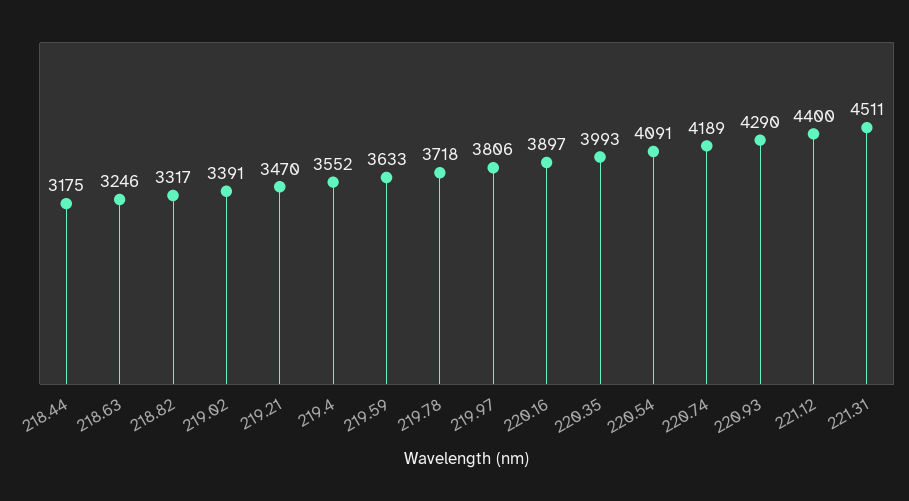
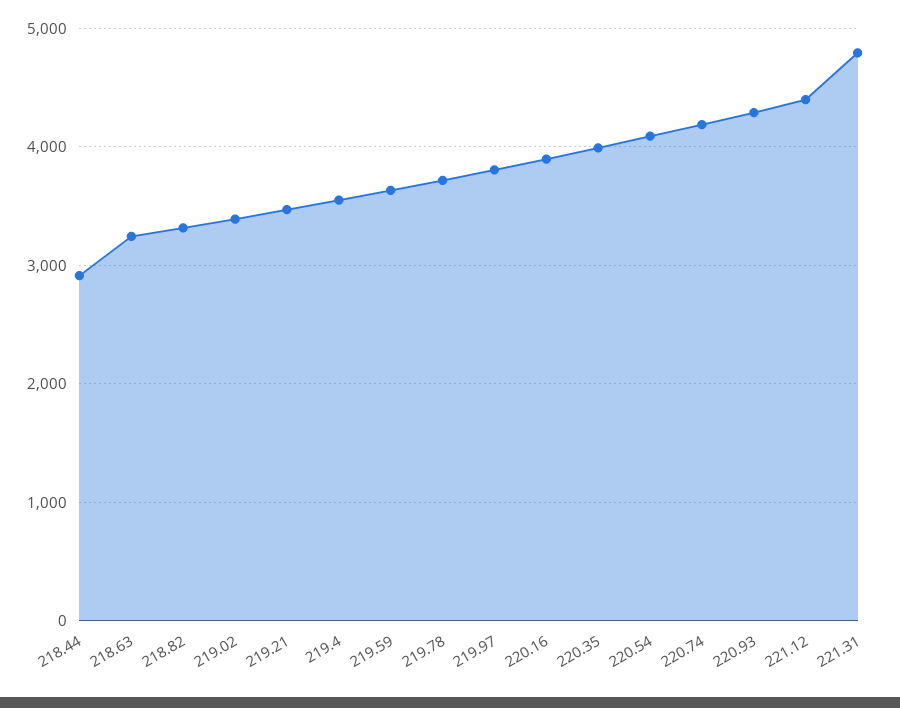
218.44: 3175 -> 2900
221.31: 4511 -> 4800

